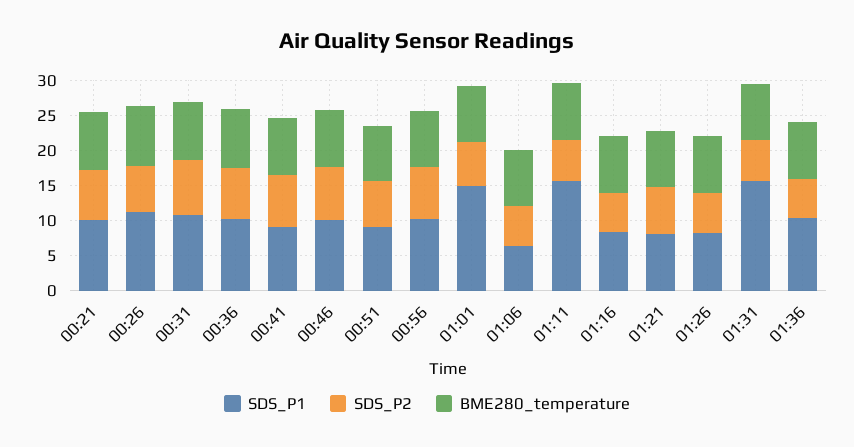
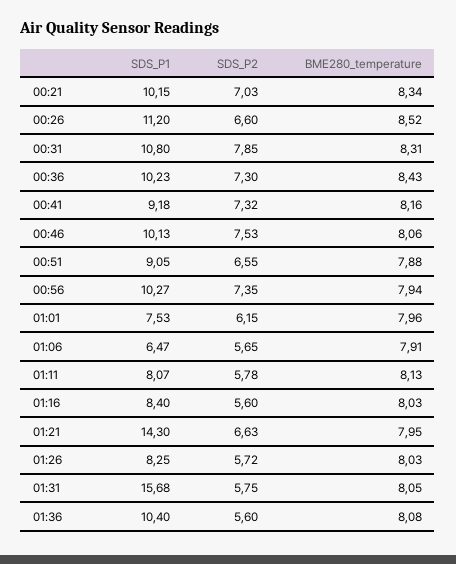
SDS_P1, 01:01: 15 -> 7.53
SDS_P1, 01:11: 15 -> 8.07
SDS_P1, 01:21: 7.5 -> 14.3

